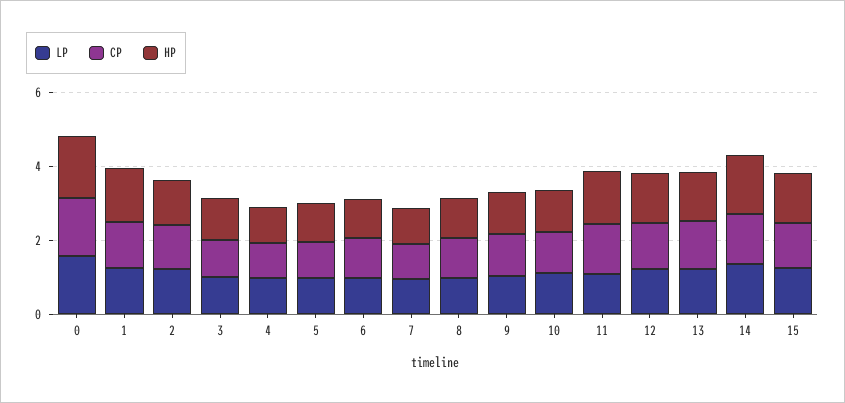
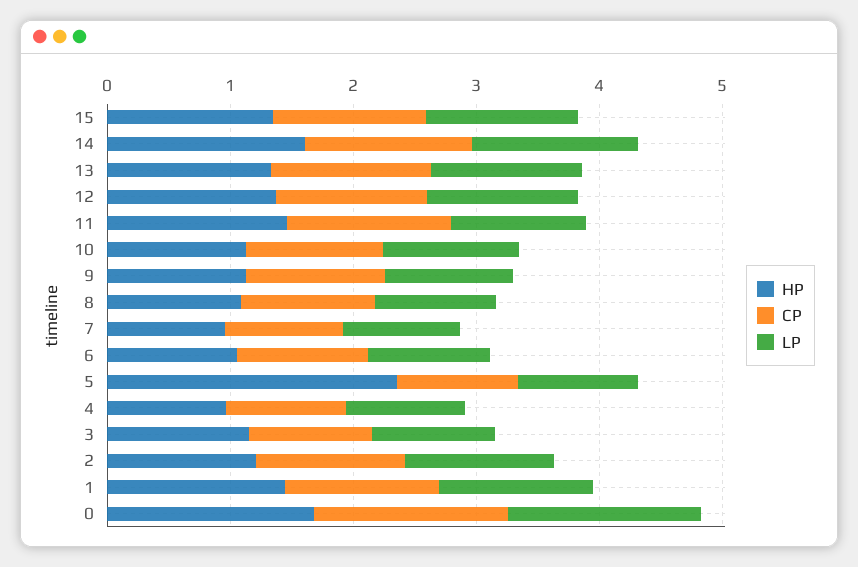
HP, 5: 1 -> 2.4

